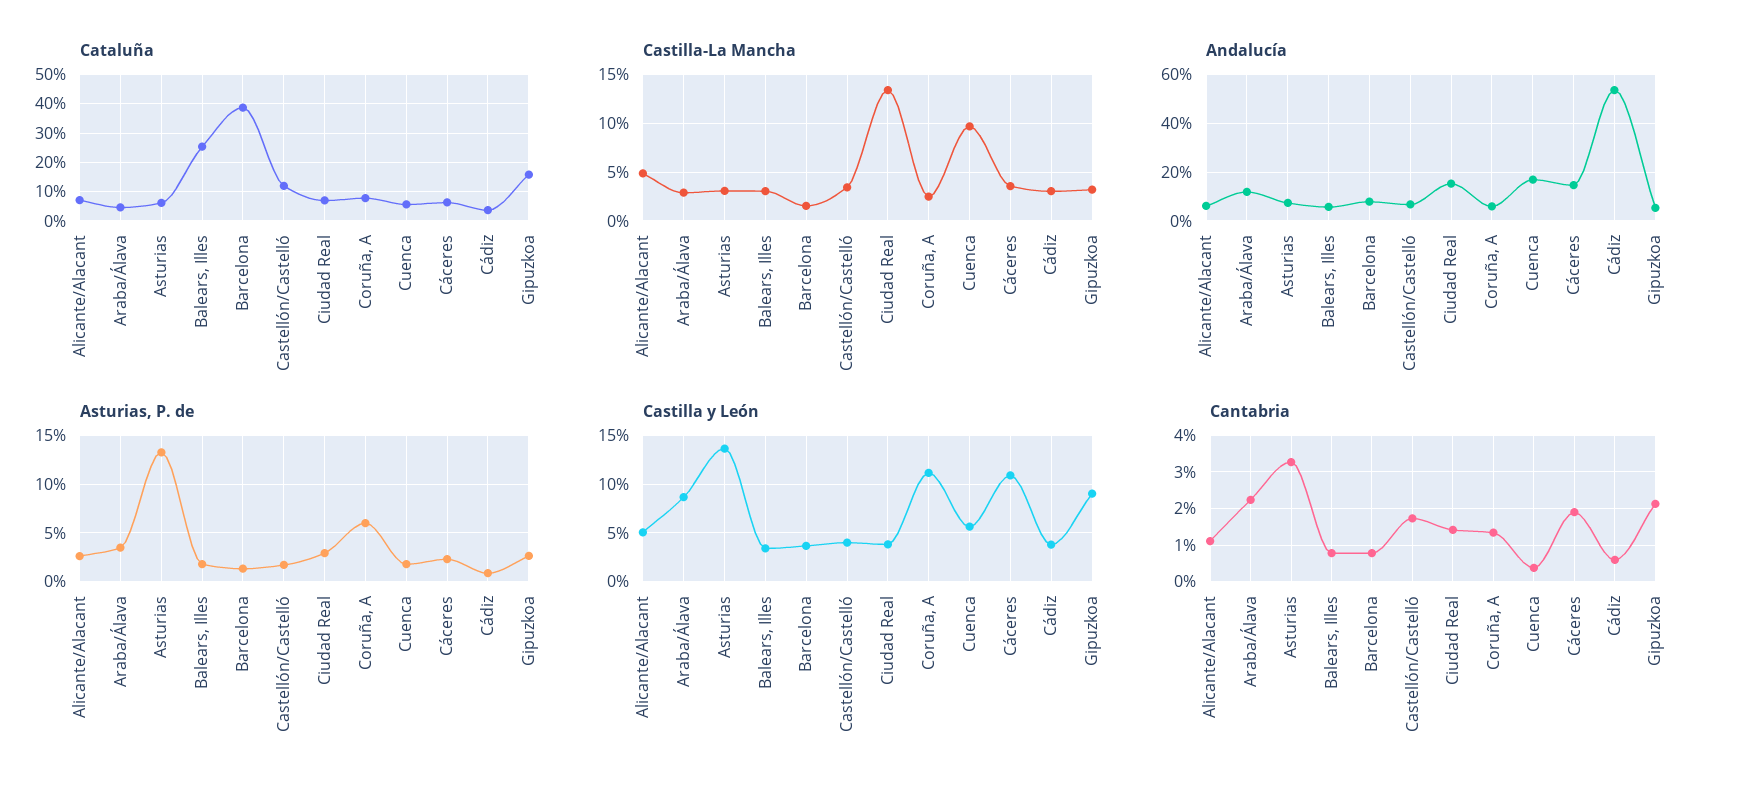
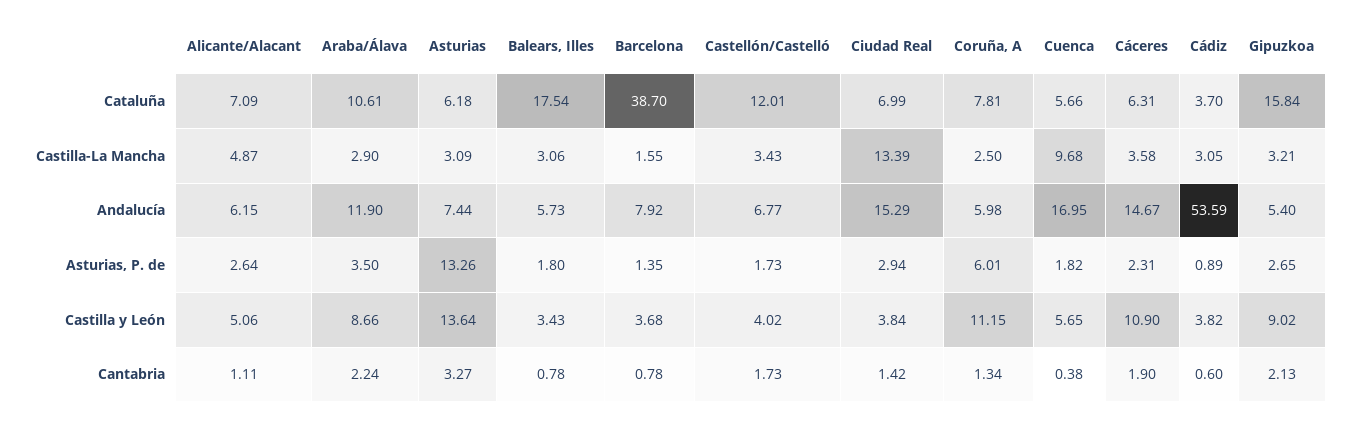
Cataluña, Araba/Álava: 5 -> 10.61
Cataluña, Balears, Illes: 25 -> 17.54

